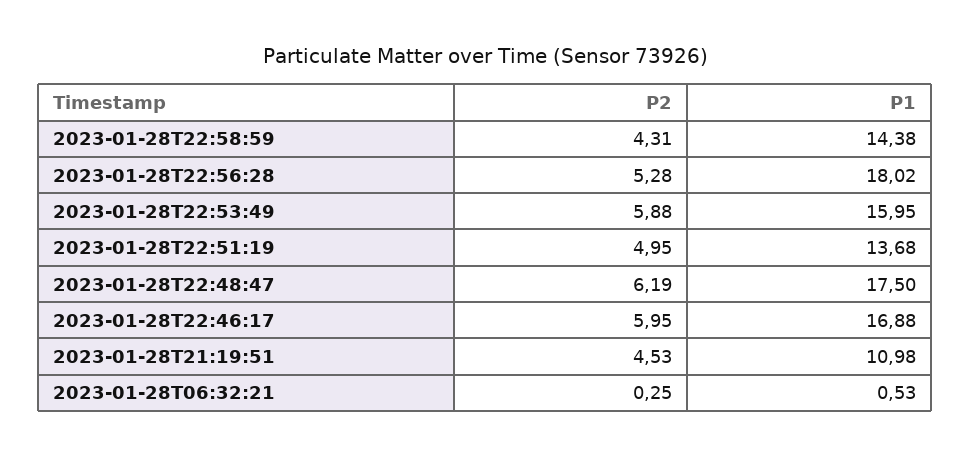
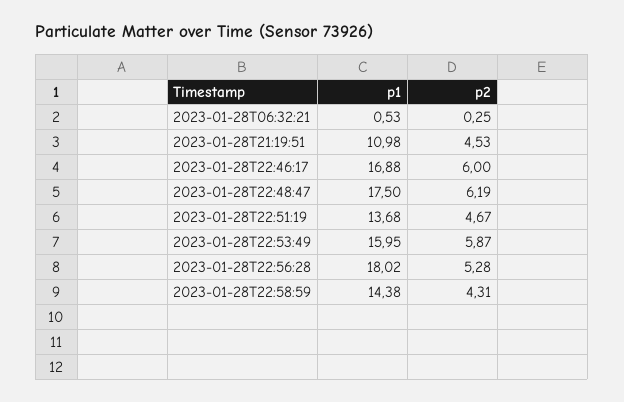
P2, 2023-01-28T22:53:49: 5.88 -> 5.87
P2, 2023-01-28T22:51:19: 4.95 -> 4.67
P2, 2023-01-28T22:46:17: 5.95 -> 6

